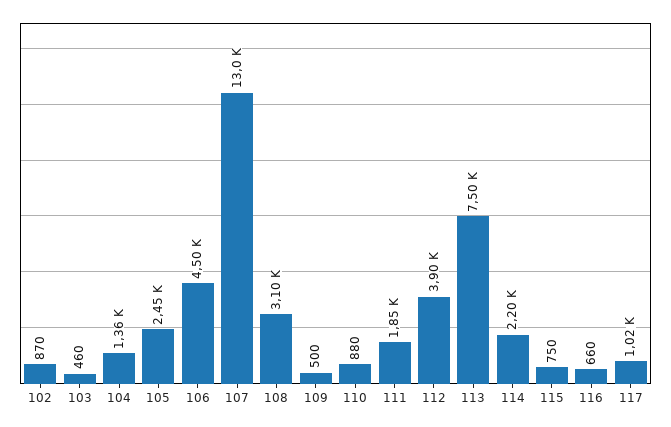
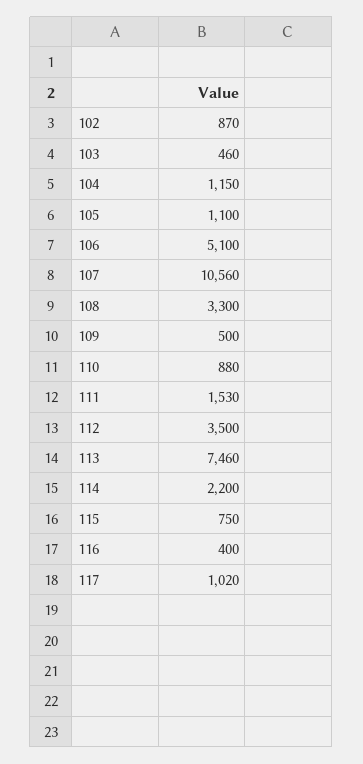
104: 1360 -> 1150
105: 2450 -> 1100
106: 4500 -> 5100
107: 13000 -> 10560
108: 3100 -> 3300
111: 1850 -> 1530
112: 3900 -> 3500
113: 7500 -> 7460
116: 660 -> 400

